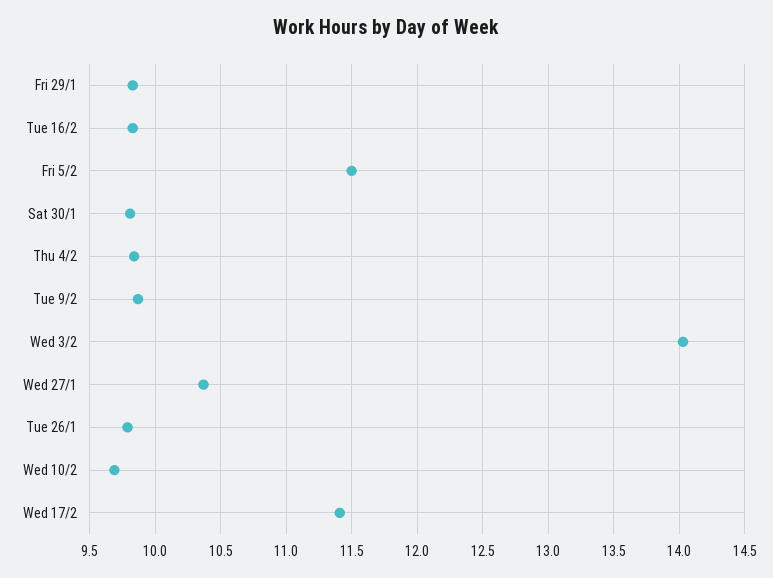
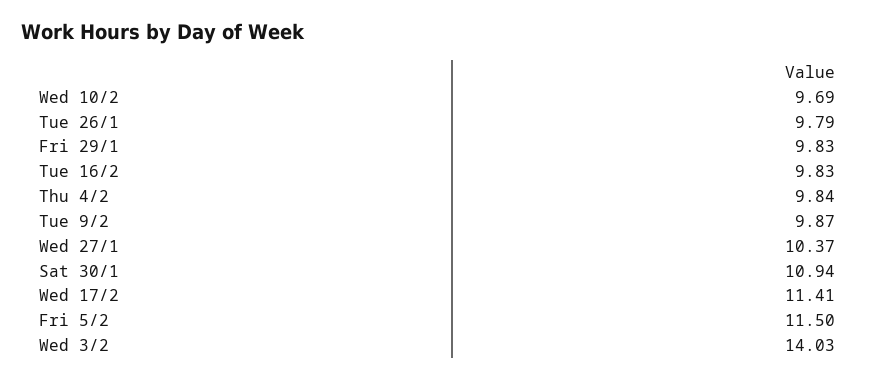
Sat 30/1: 9.8 -> 10.94

